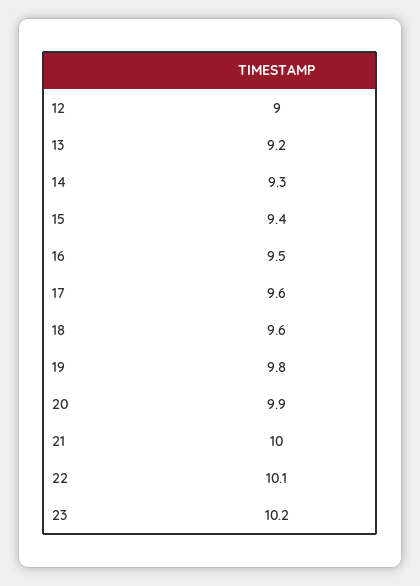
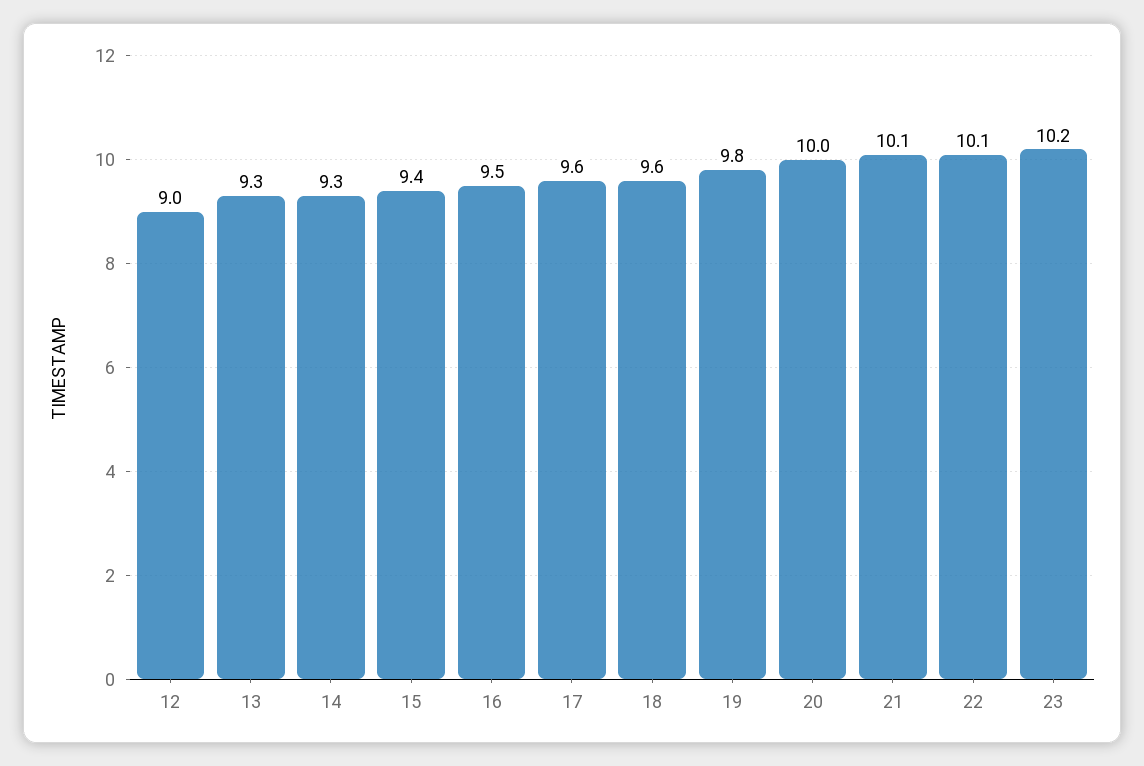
13: 9.2 -> 9.3
20: 9.9 -> 10
21: 10 -> 10.1

